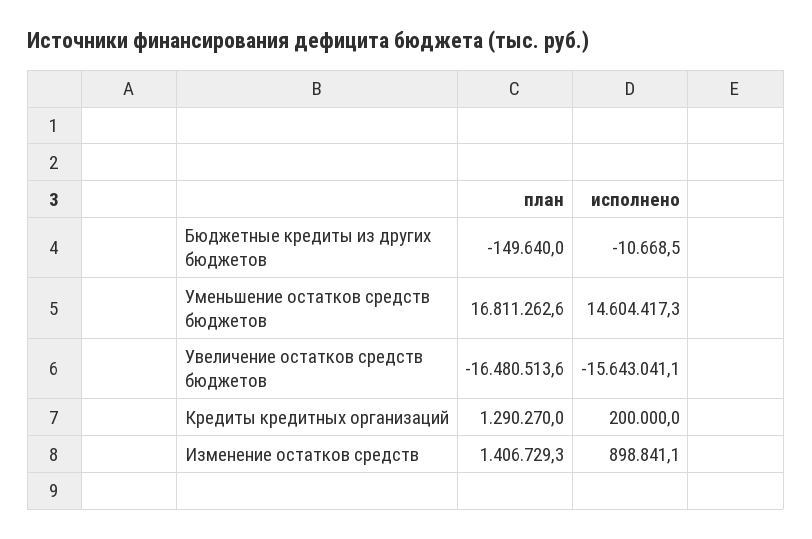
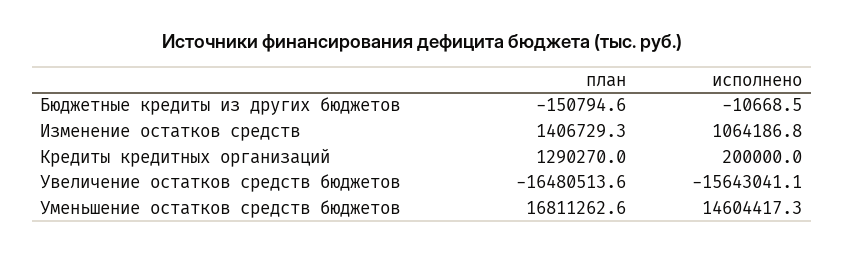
план, Бюджетные кредиты из других бюджетов: -149640 -> -150794.6
исполнено, Изменение остатков средств: 898841.1 -> 1064186.8

